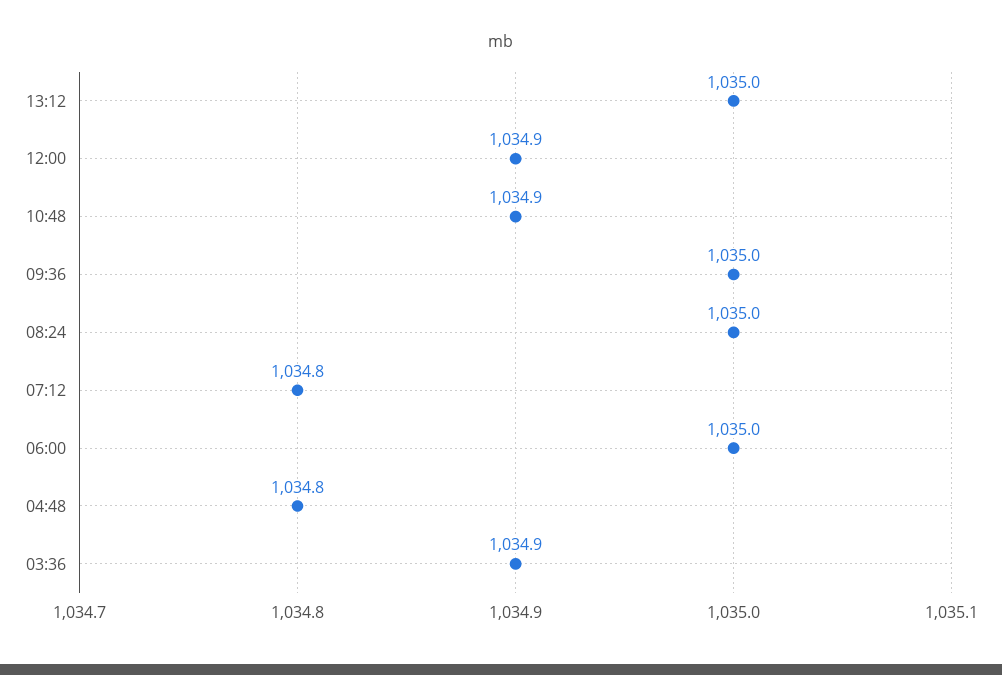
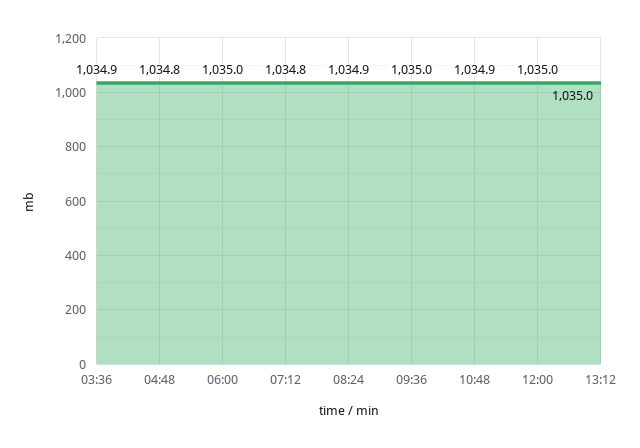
12:00: 1034.9 -> 1035
08:24: 1035 -> 1034.9

